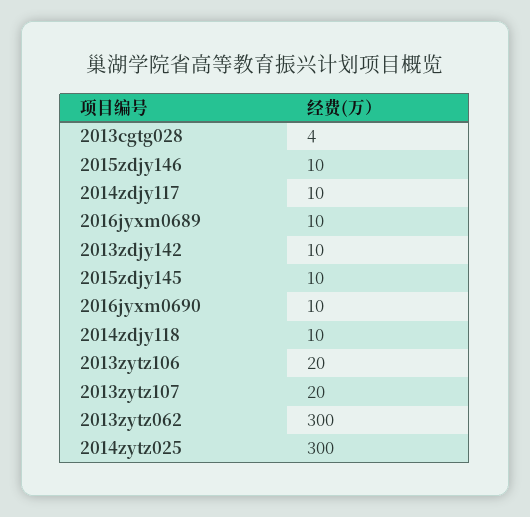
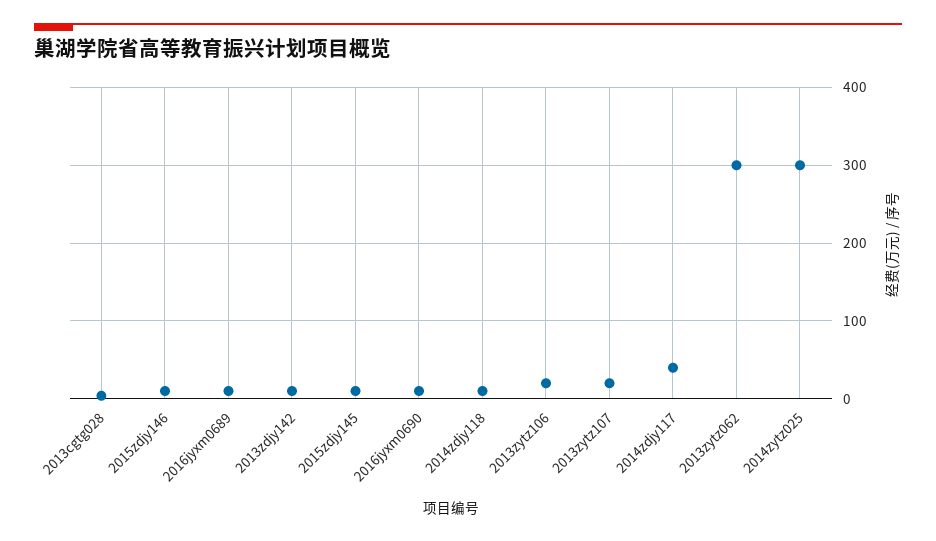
2014zdjy117: 10 -> 40

